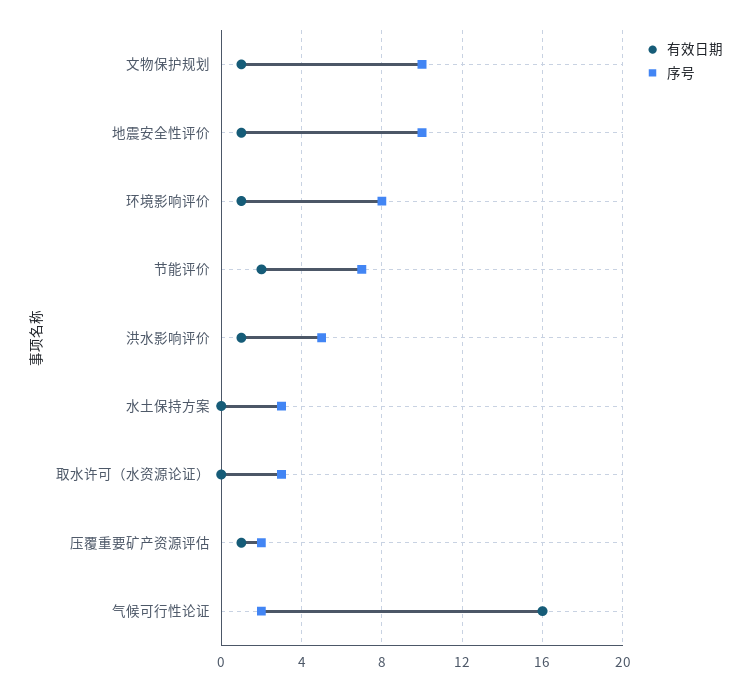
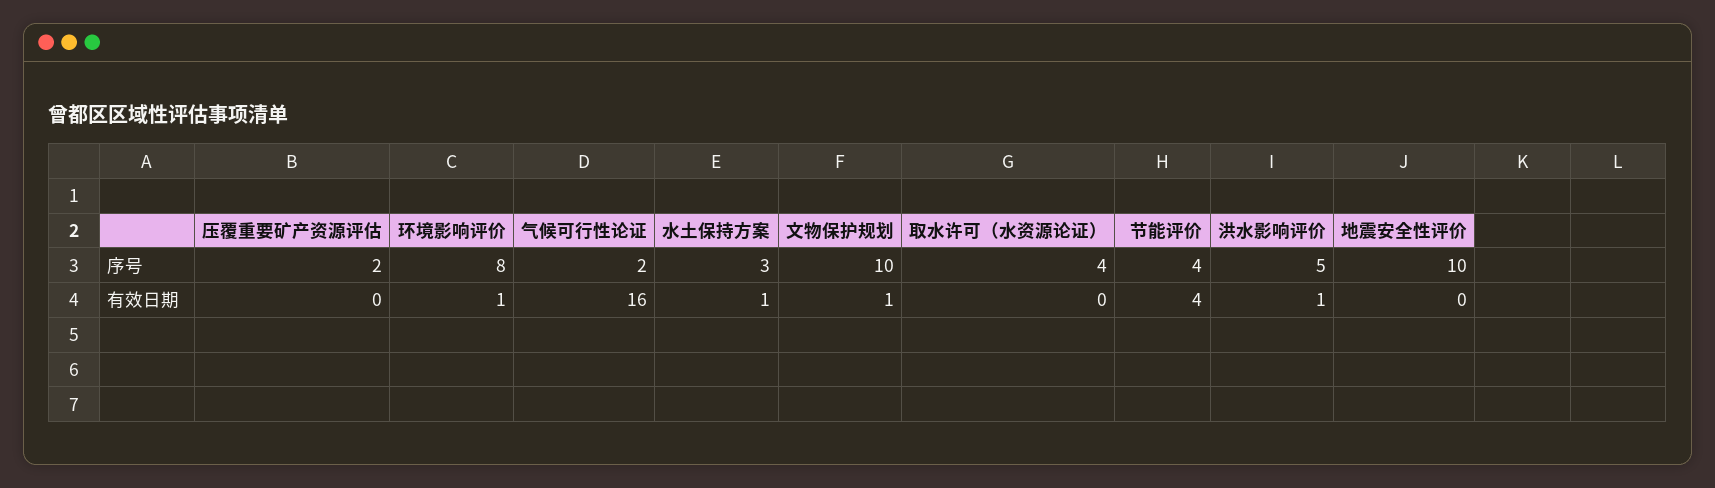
有效日期, 地震安全性评价: 1 -> 0
有效日期, 节能评价: 2 -> 4
序号, 节能评价: 7 -> 4
有效日期, 水土保持方案: 0 -> 1
序号, 取水许可（水资源论证）: 3 -> 4
有效日期, 压覆重要矿产资源评估: 1 -> 0

